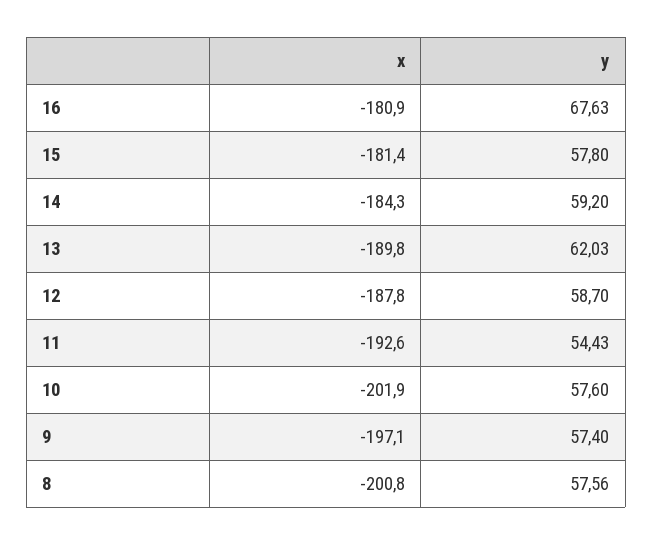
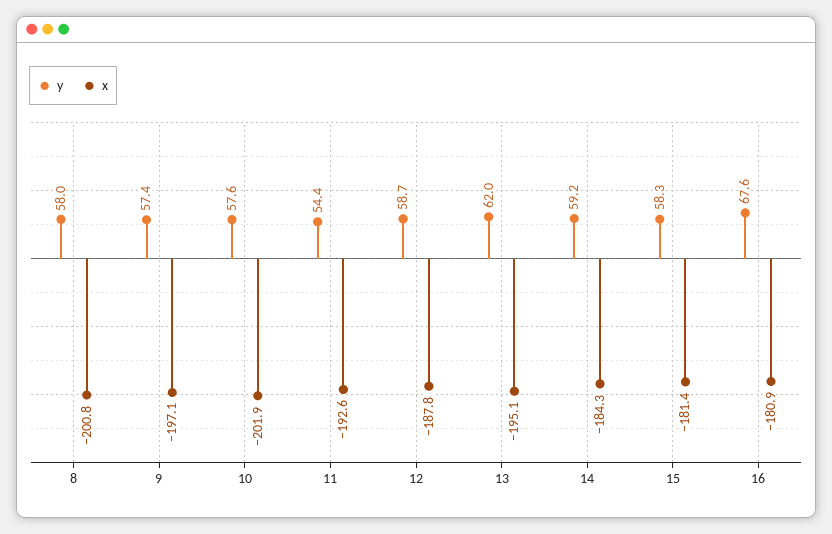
y, 15: 57.8 -> 58.3
x, 13: -189.8 -> -195.1
y, 8: 57.56 -> 58

